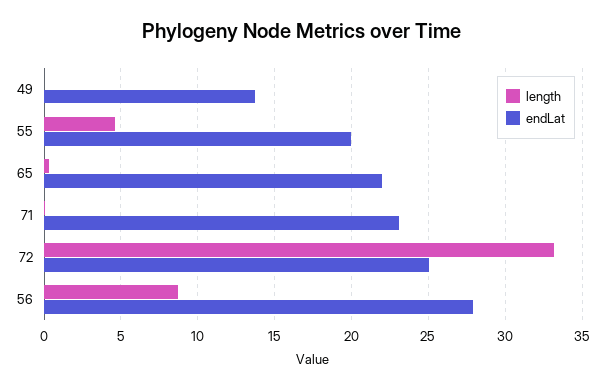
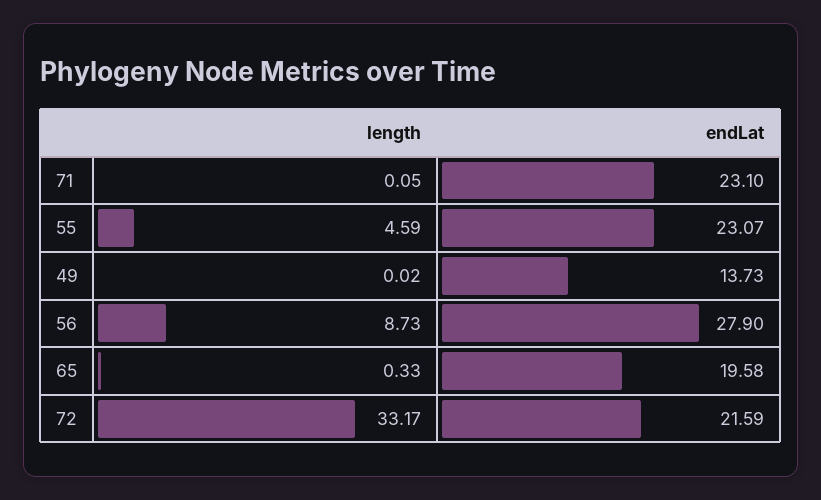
endLat, 55: 20 -> 23.07
endLat, 65: 22 -> 19.58
endLat, 72: 25 -> 21.59

